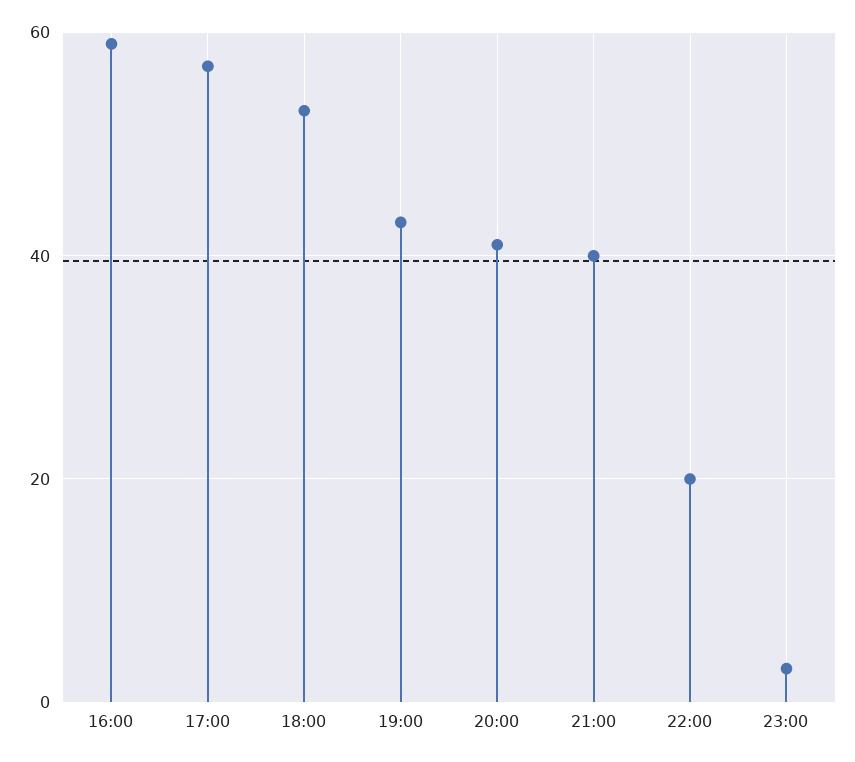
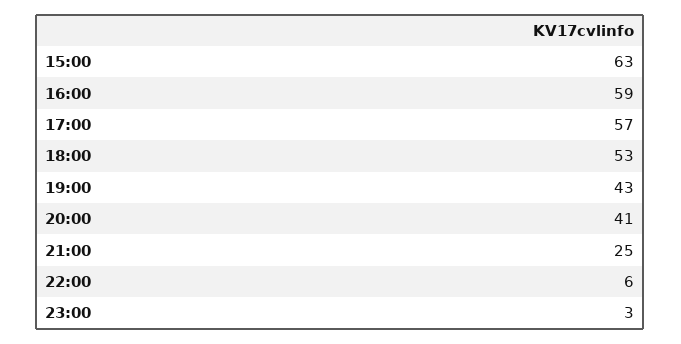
21:00: 40 -> 25
22:00: 20 -> 6
15:00: none -> 63

